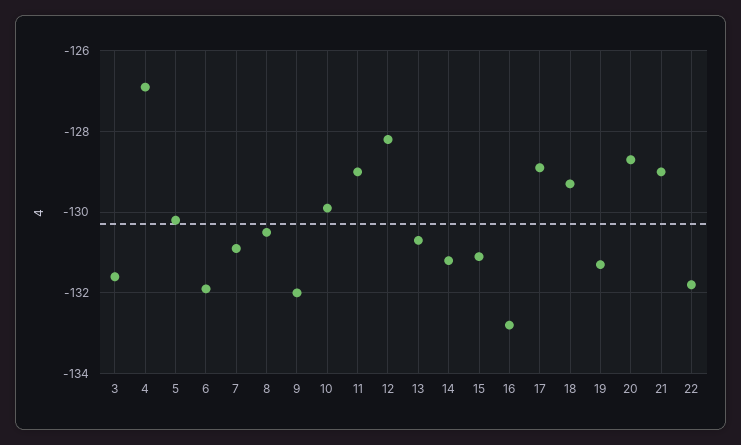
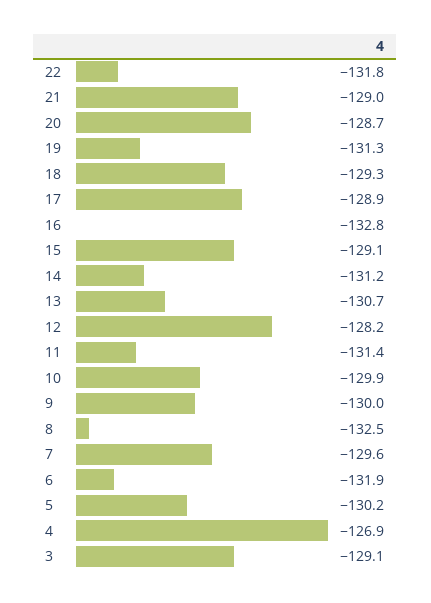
3: -131.5 -> -129.1
7: -131 -> -129.6
8: -130.5 -> -132.5
9: -132 -> -130
11: -129 -> -131.4
15: -131 -> -129.1

